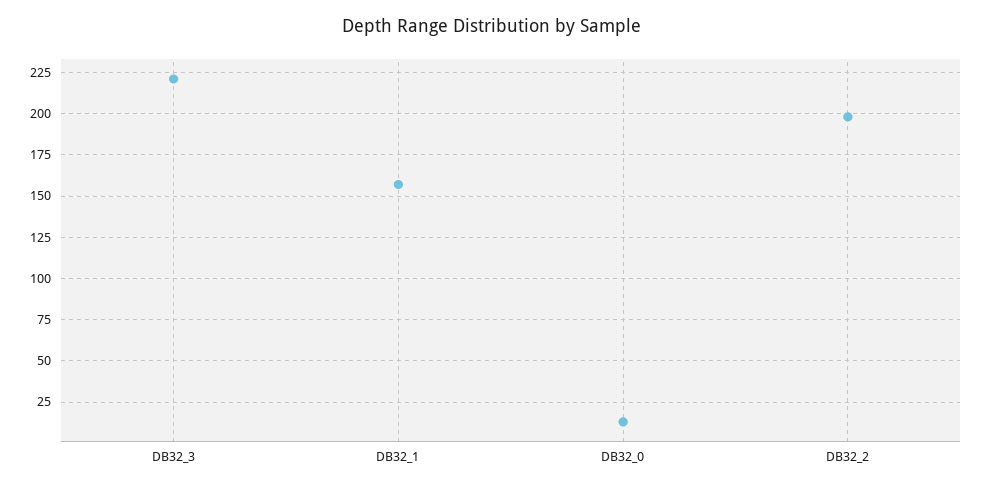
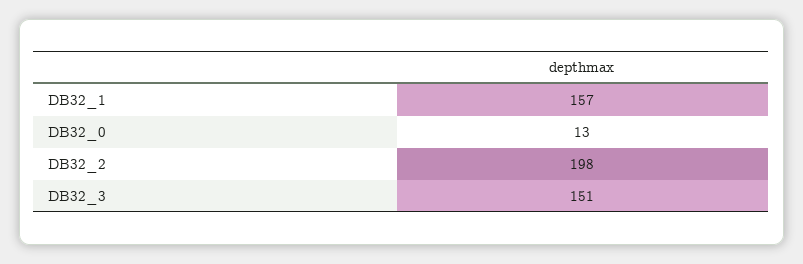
DB32_3: 220 -> 151

